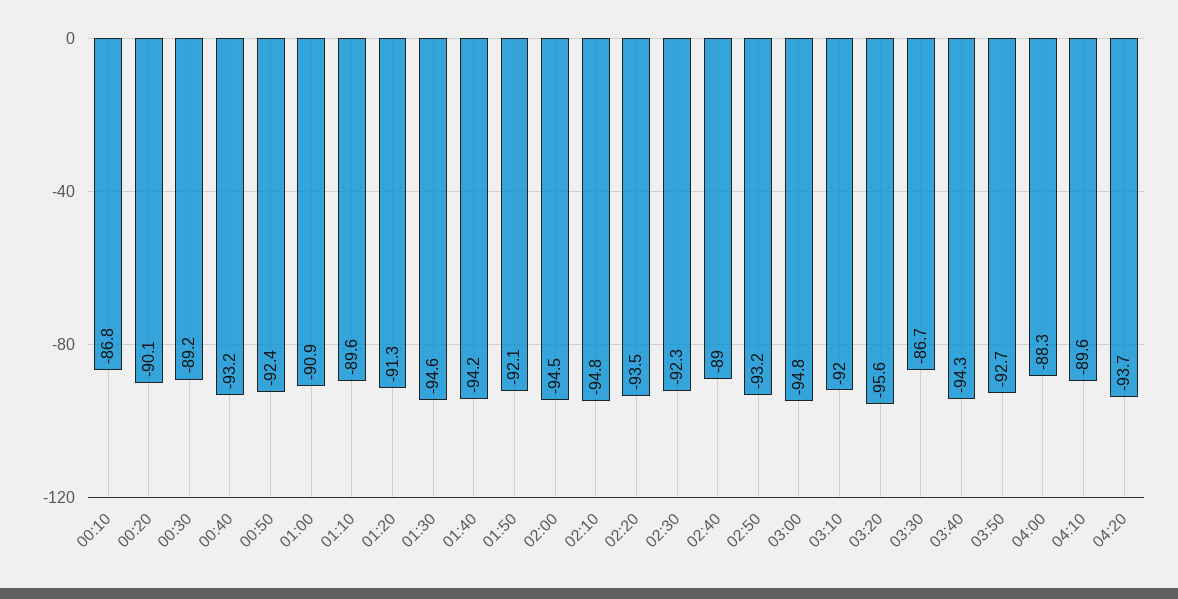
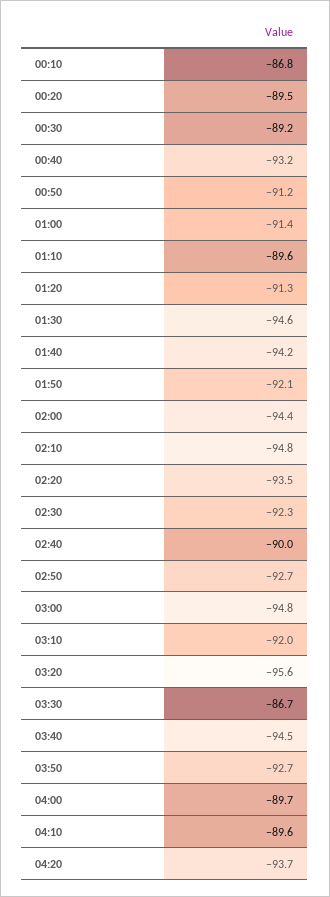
00:20: -90.1 -> -89.5
00:50: -92.4 -> -91.2
01:00: -90.9 -> -91.4
02:00: -94.5 -> -94.4
02:40: -89 -> -90
02:50: -93.2 -> -92.7
03:40: -94.3 -> -94.5
04:00: -88.3 -> -89.7

